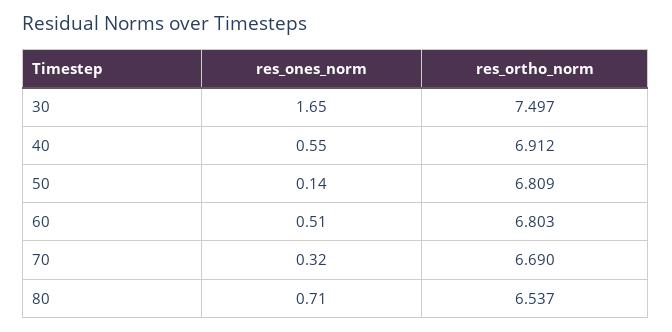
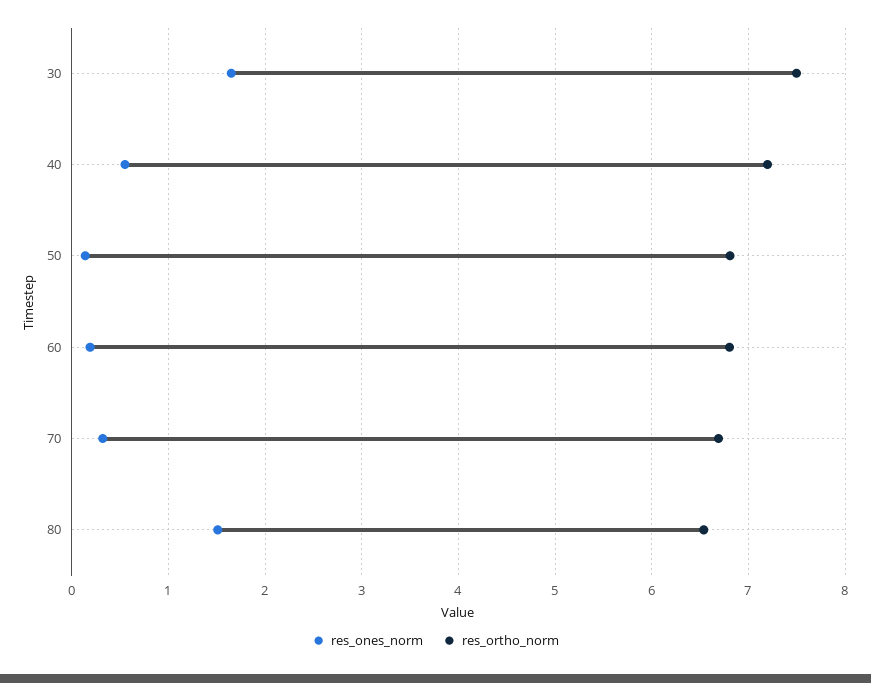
res_ortho_norm, 40: 6.912 -> 7.2
res_ones_norm, 60: 0.51 -> 0.2
res_ones_norm, 80: 0.71 -> 1.5

